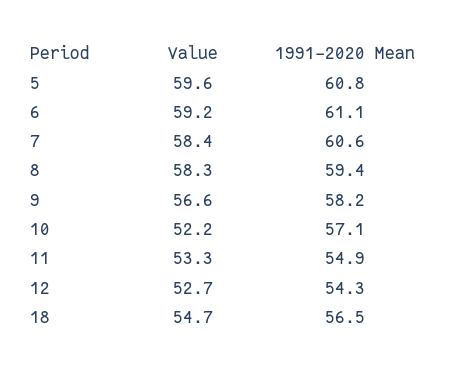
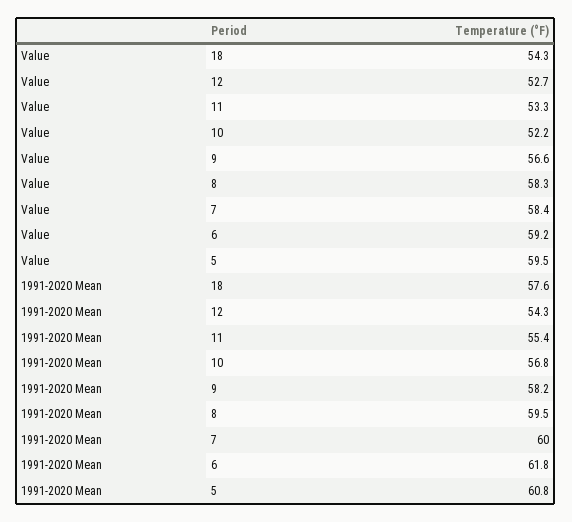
Value, 5: 59.6 -> 59.5
1991-2020 Mean, 6: 61.1 -> 61.8
1991-2020 Mean, 7: 60.6 -> 60
1991-2020 Mean, 8: 59.4 -> 59.5
1991-2020 Mean, 10: 57.1 -> 56.8
1991-2020 Mean, 11: 54.9 -> 55.4
Value, 18: 54.7 -> 54.3
1991-2020 Mean, 18: 56.5 -> 57.6

